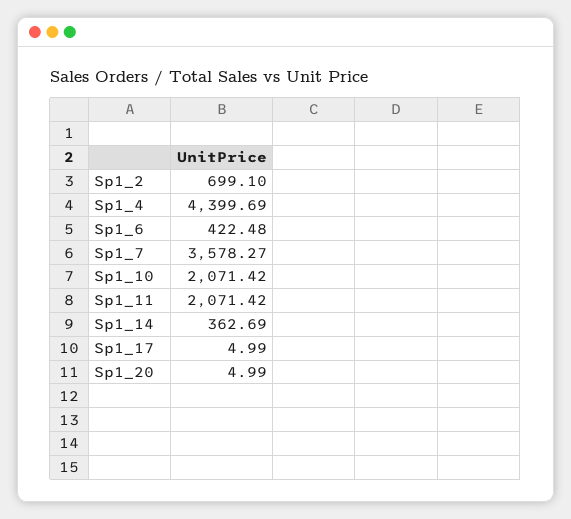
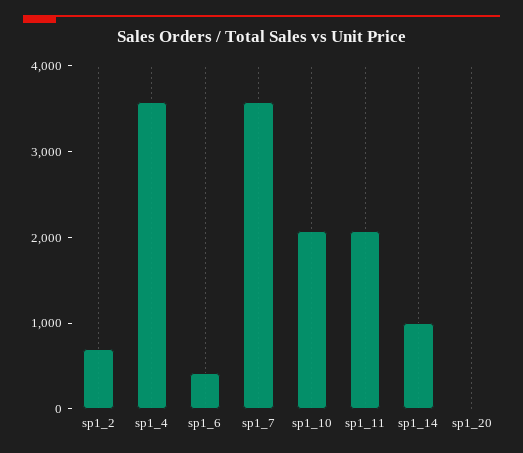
Sp1_4: 4399.69 -> 3600
Sp1_14: 362.69 -> 1000
Sp1_17: 4.99 -> none

